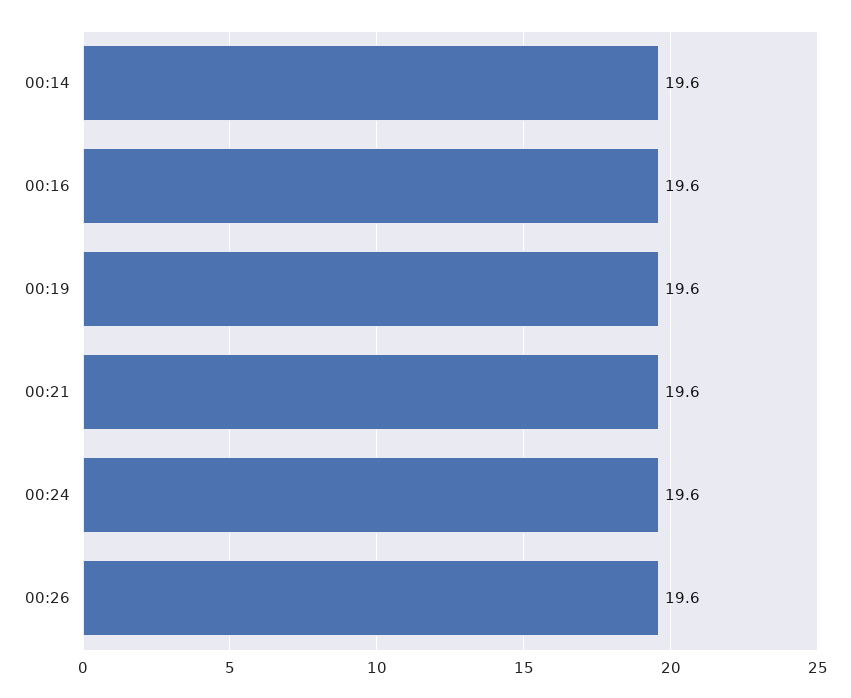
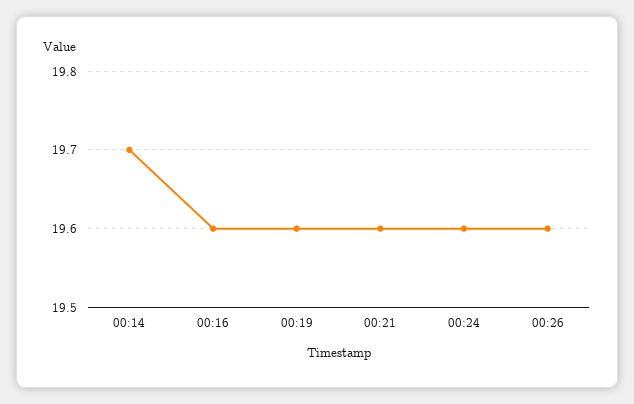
00:14: 19.6 -> 19.7

